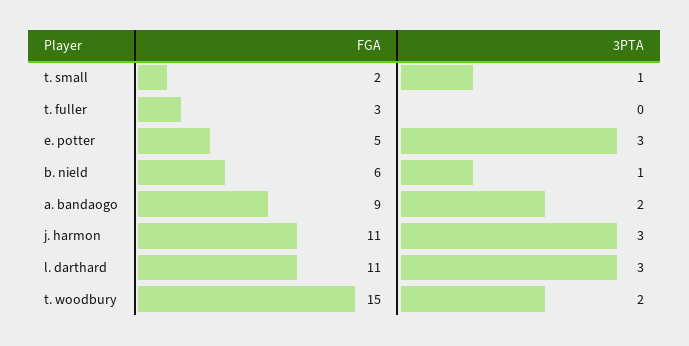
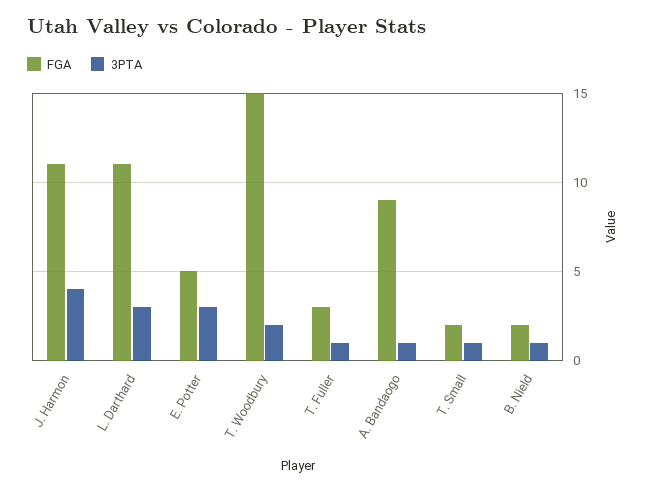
3PTA, t. fuller: 0 -> 1
FGA, b. nield: 6 -> 2
3PTA, a. bandaogo: 2 -> 1
3PTA, j. harmon: 3 -> 4

